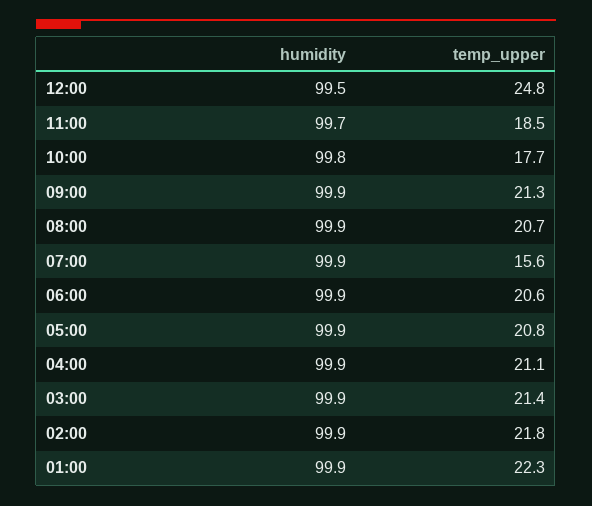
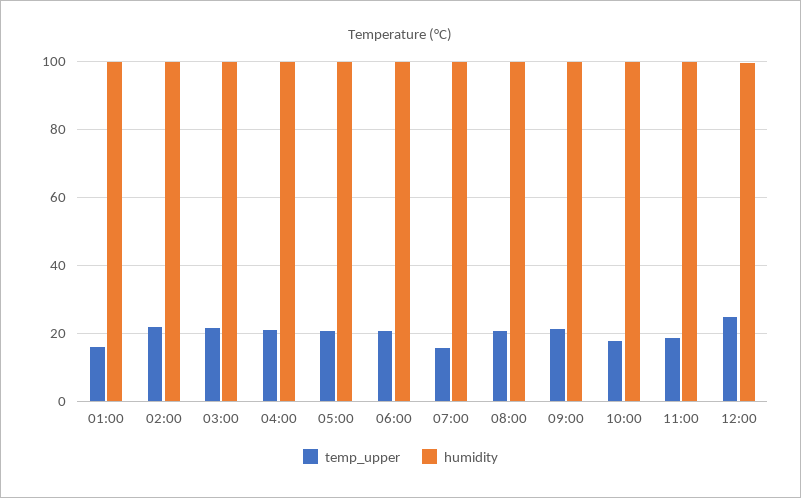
temp_upper, 01:00: 22.3 -> 16

